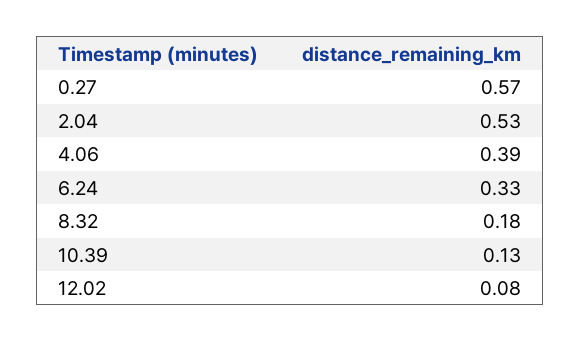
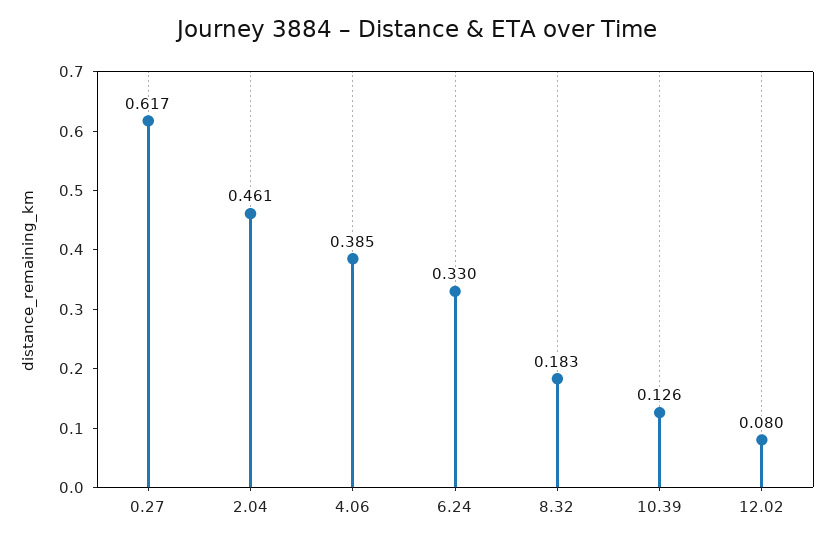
0.27: 0.57 -> 0.617
2.04: 0.53 -> 0.461

